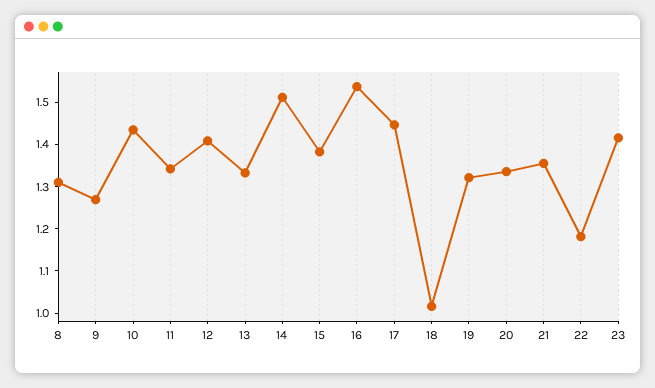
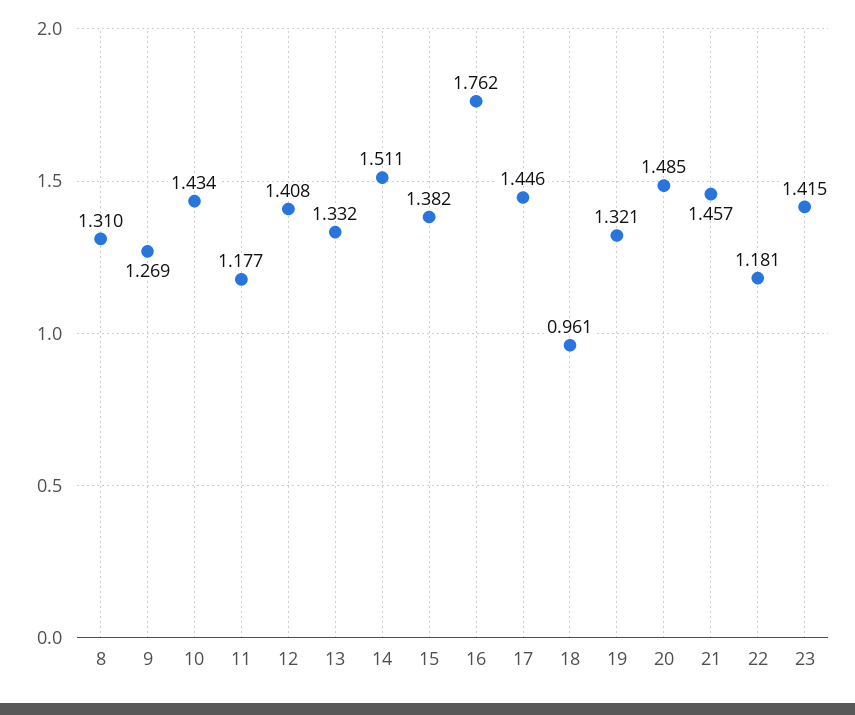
11: 1.34 -> 1.177
16: 1.54 -> 1.762
18: 1.02 -> 0.961
20: 1.34 -> 1.485
21: 1.36 -> 1.457

